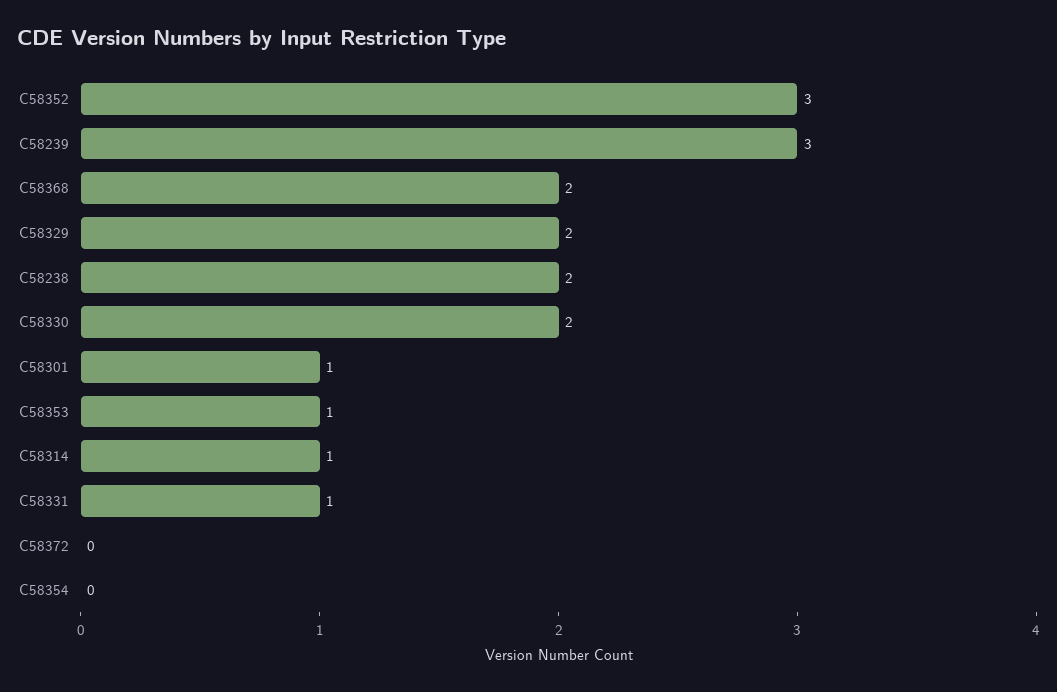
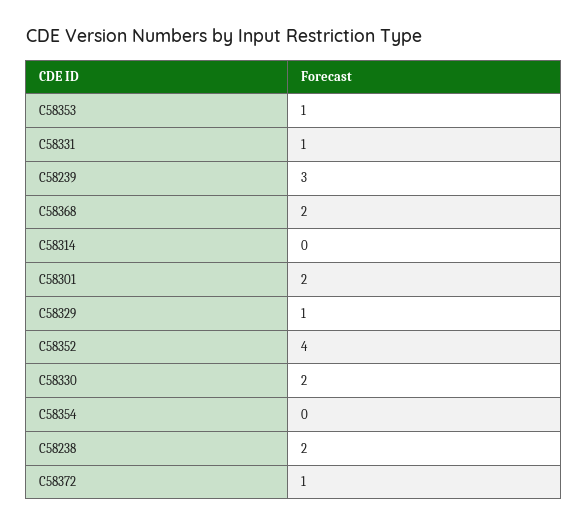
C58352: 3 -> 4
C58329: 2 -> 1
C58301: 1 -> 2
C58314: 1 -> 0
C58372: 0 -> 1

